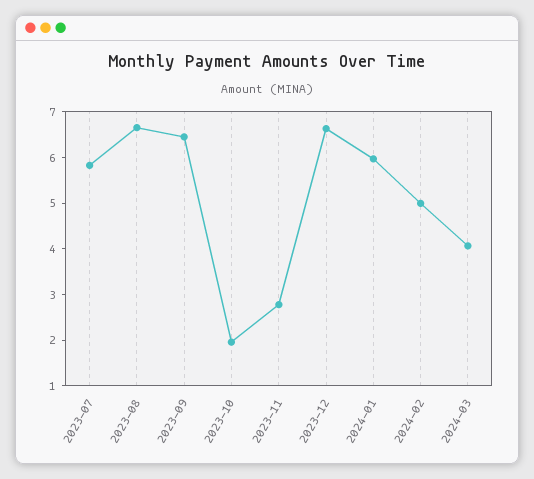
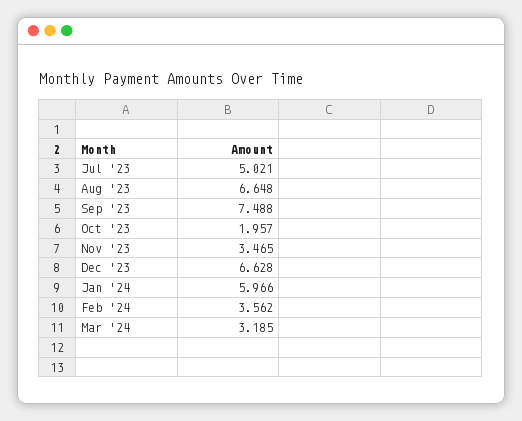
2023-07: 5.8 -> 5.021
2023-09: 6.4 -> 7.488
2023-11: 2.8 -> 3.465
2024-02: 5 -> 3.562
2024-03: 4 -> 3.185

